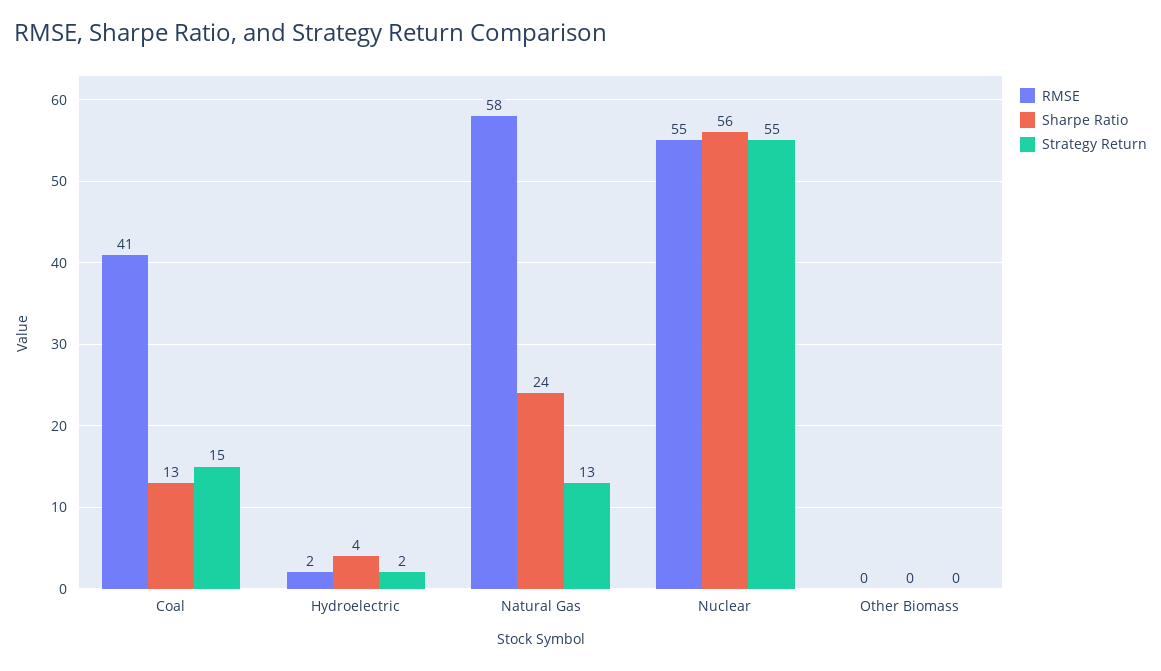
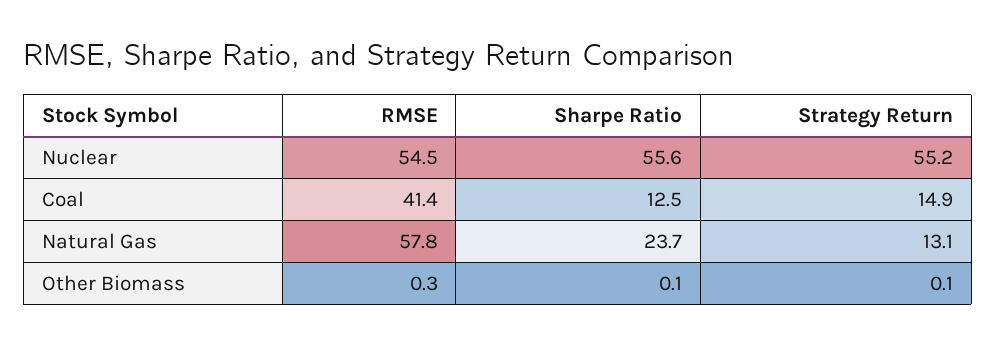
RMSE, Hydroelectric: 2 -> none
Sharpe Ratio, Hydroelectric: 4 -> none
Strategy Return, Hydroelectric: 2 -> none

